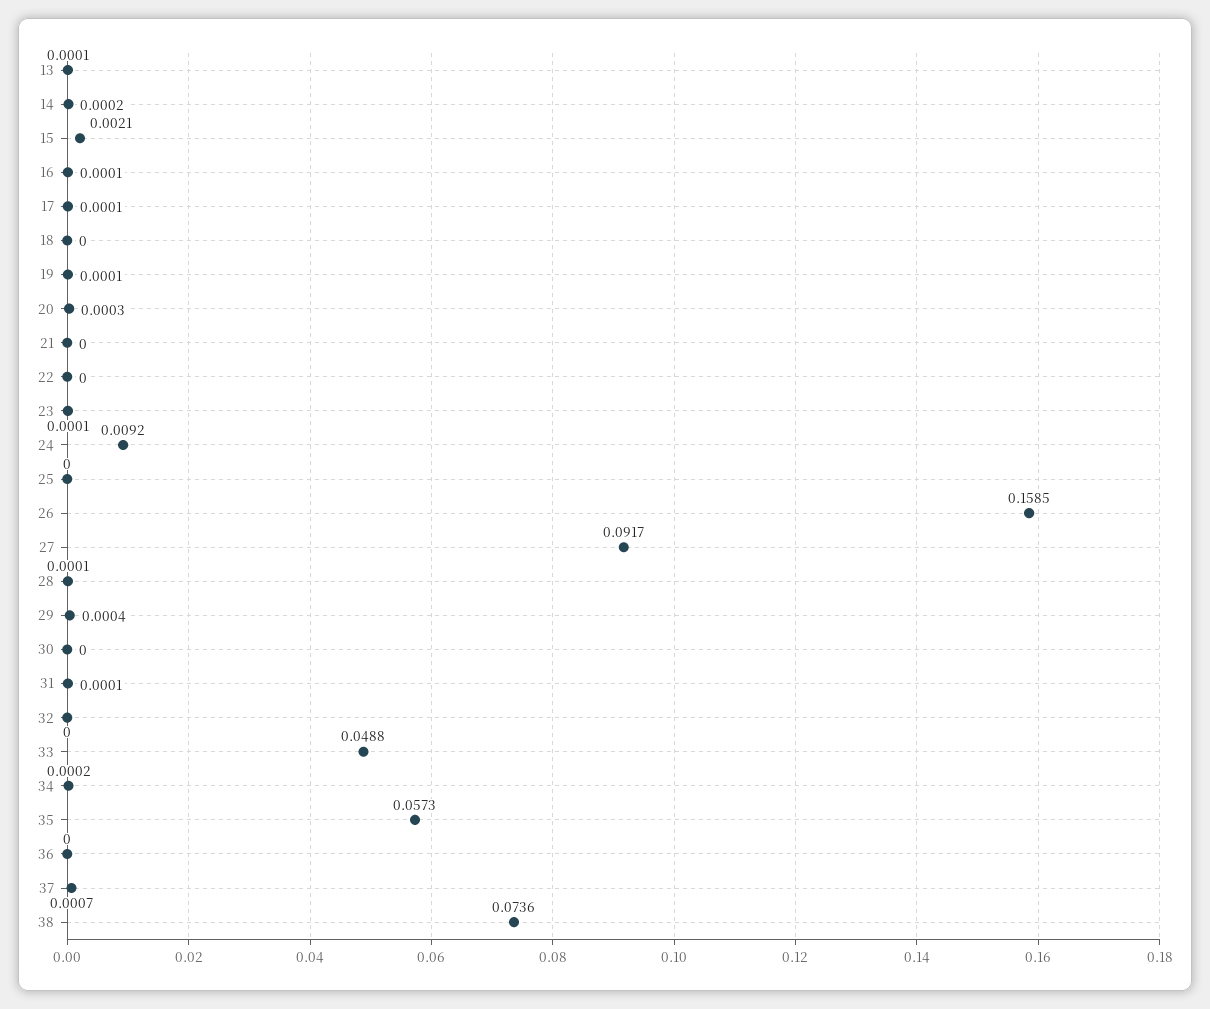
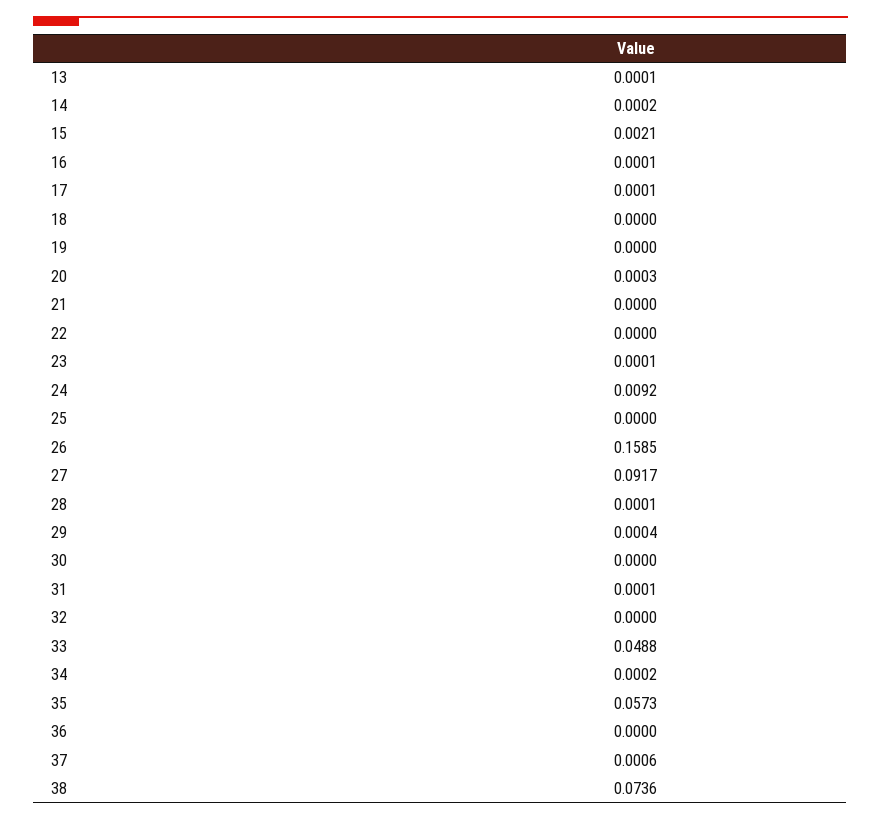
19: 0.0001 -> 0
37: 0.0007 -> 0.0006

